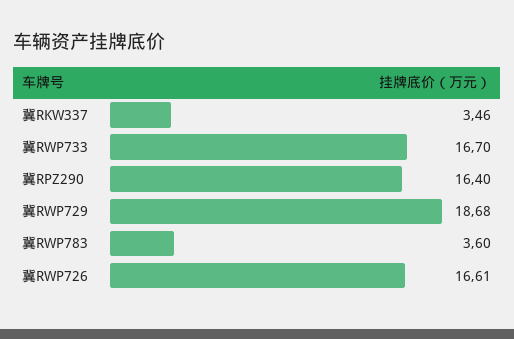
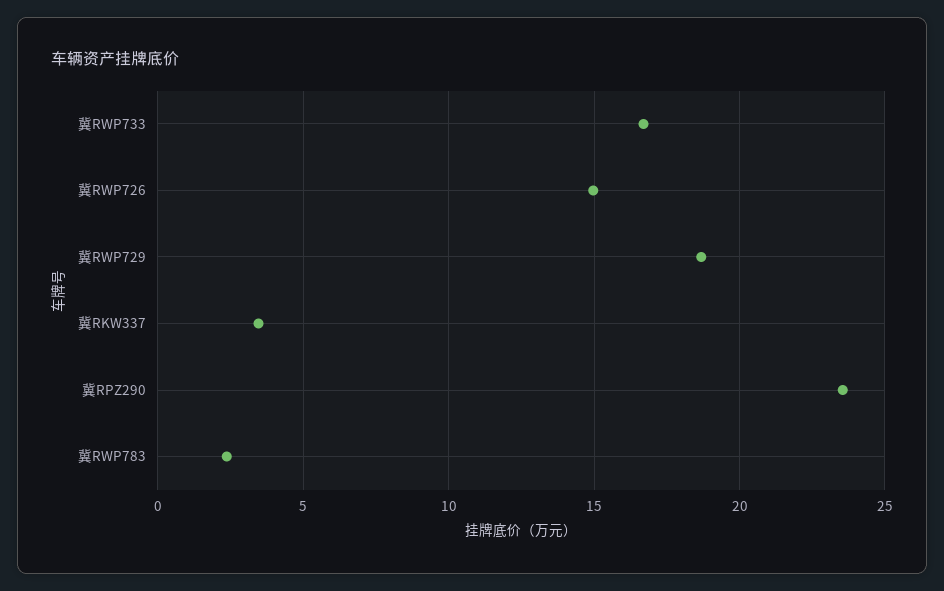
冀RPZ290: 16.4 -> 23.5
冀RWP783: 3.6 -> 2.5
冀RWP726: 16.61 -> 15

